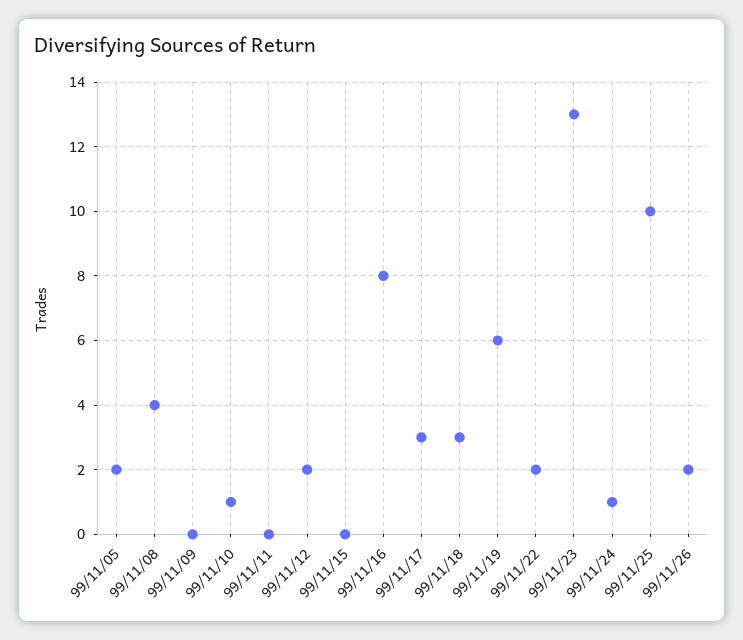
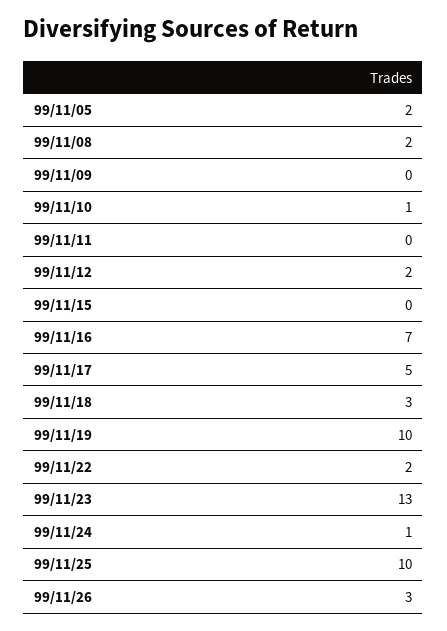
99/11/08: 4 -> 2
99/11/16: 8 -> 7
99/11/17: 3 -> 5
99/11/19: 6 -> 10
99/11/26: 2 -> 3

